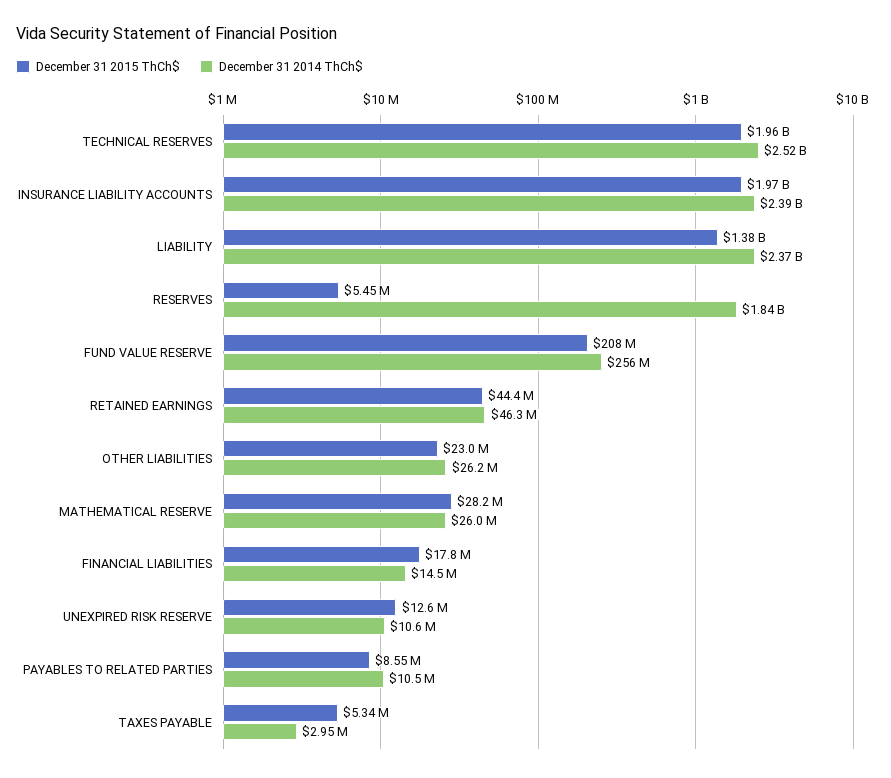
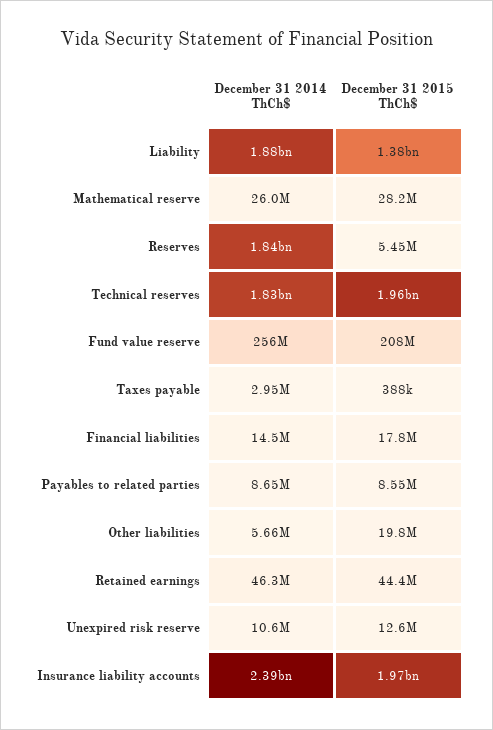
December 31 2014 ThCh$, TECHNICAL RESERVES: 2520000000 -> 1830000000
December 31 2014 ThCh$, LIABILITY: 2370000000 -> 1880000000
December 31 2015 ThCh$, OTHER LIABILITIES: 23000000 -> 19800000
December 31 2014 ThCh$, OTHER LIABILITIES: 26200000 -> 5660000
December 31 2014 ThCh$, PAYABLES TO RELATED PARTIES: 10500000 -> 8650000
December 31 2015 ThCh$, TAXES PAYABLE: 5340000 -> 388000

